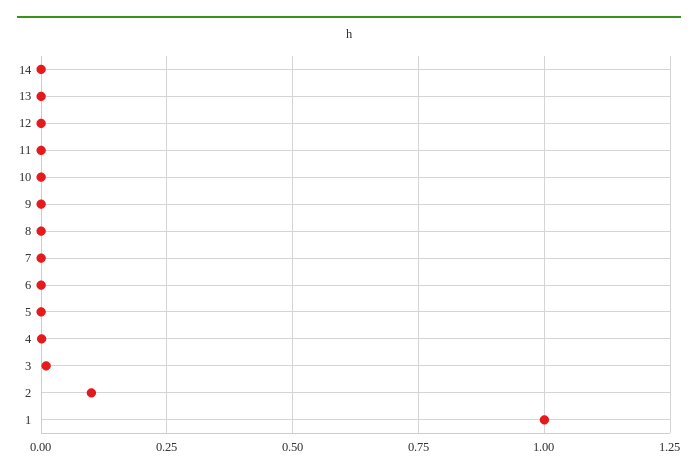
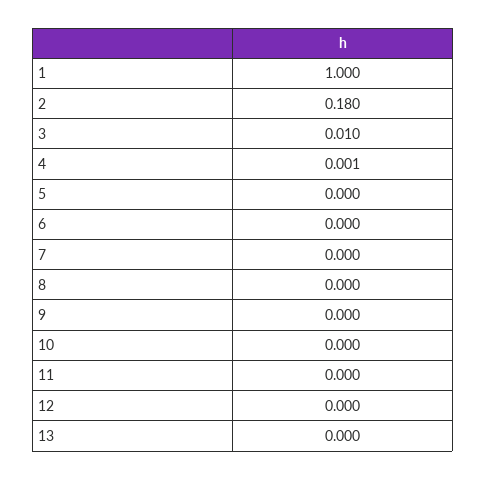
14: 0 -> none
2: 0.1 -> 0.18

